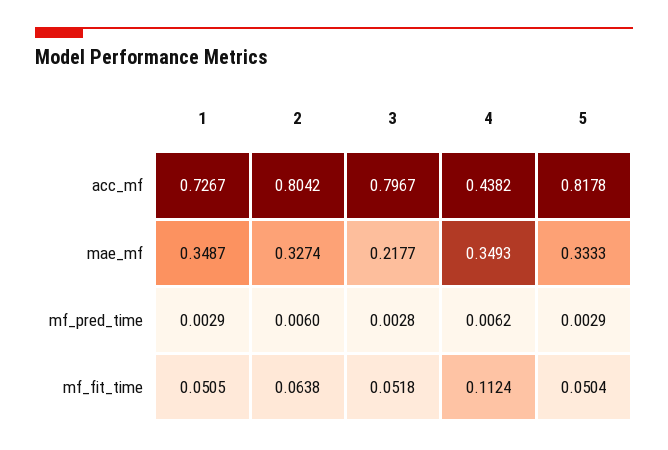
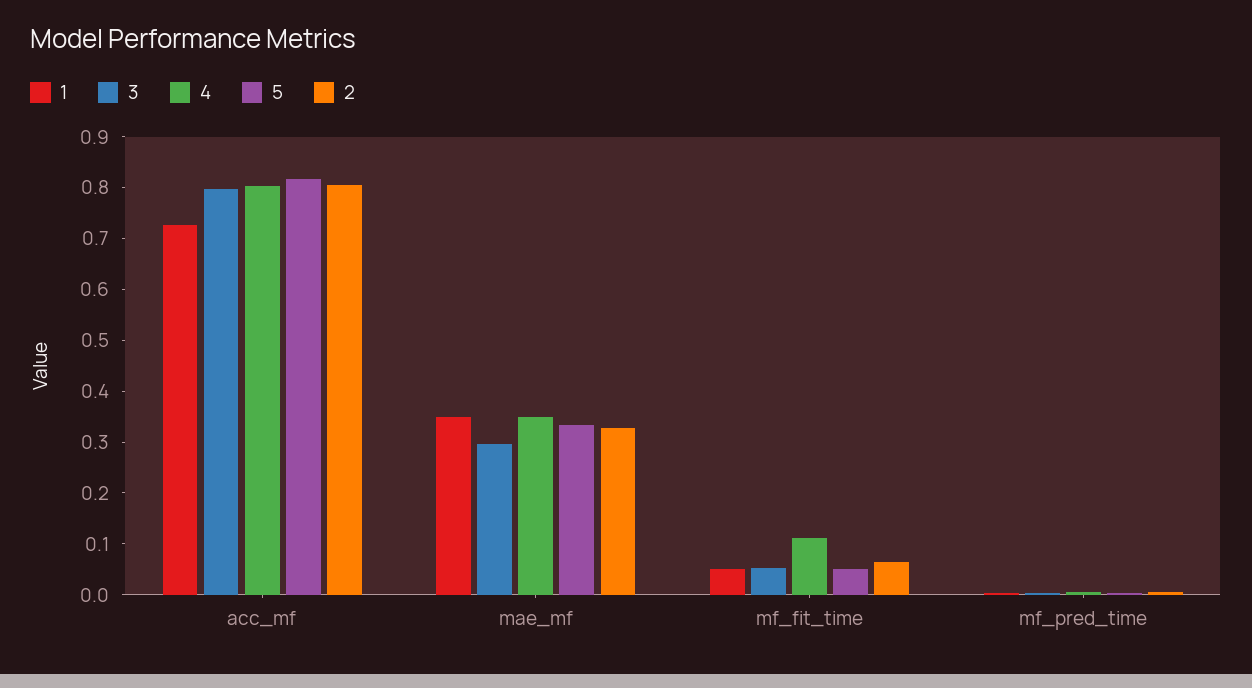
4, acc_mf: 0.4382 -> 0.8
3, mae_mf: 0.2177 -> 0.3

